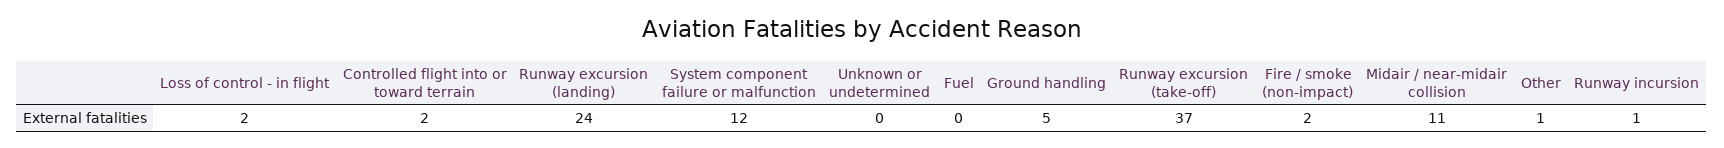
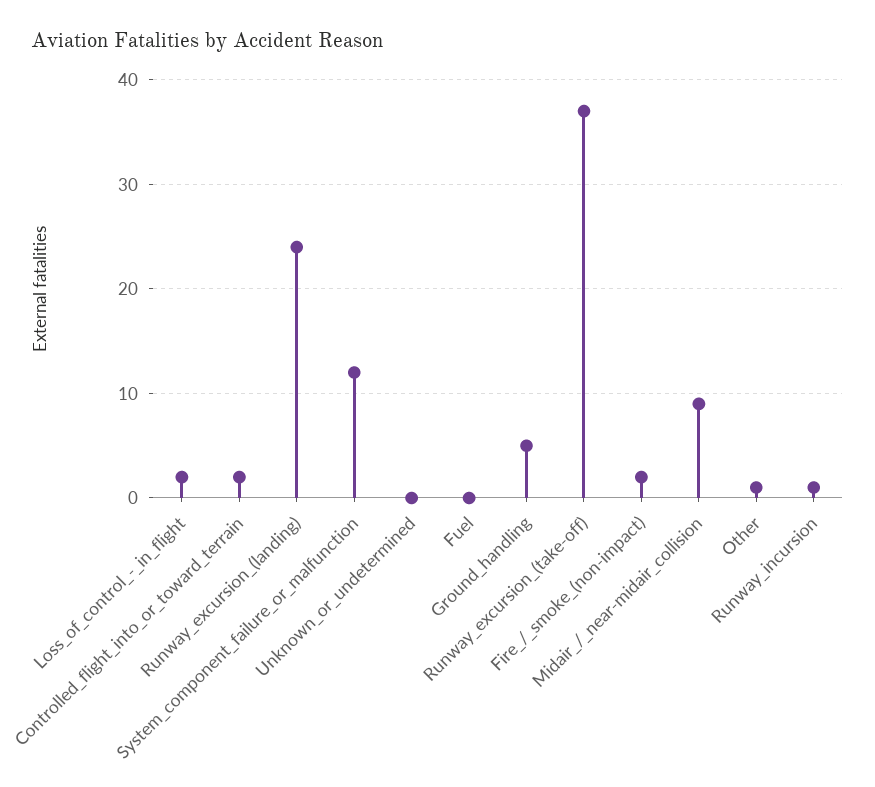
Midair / near-midair collision: 11 -> 9

